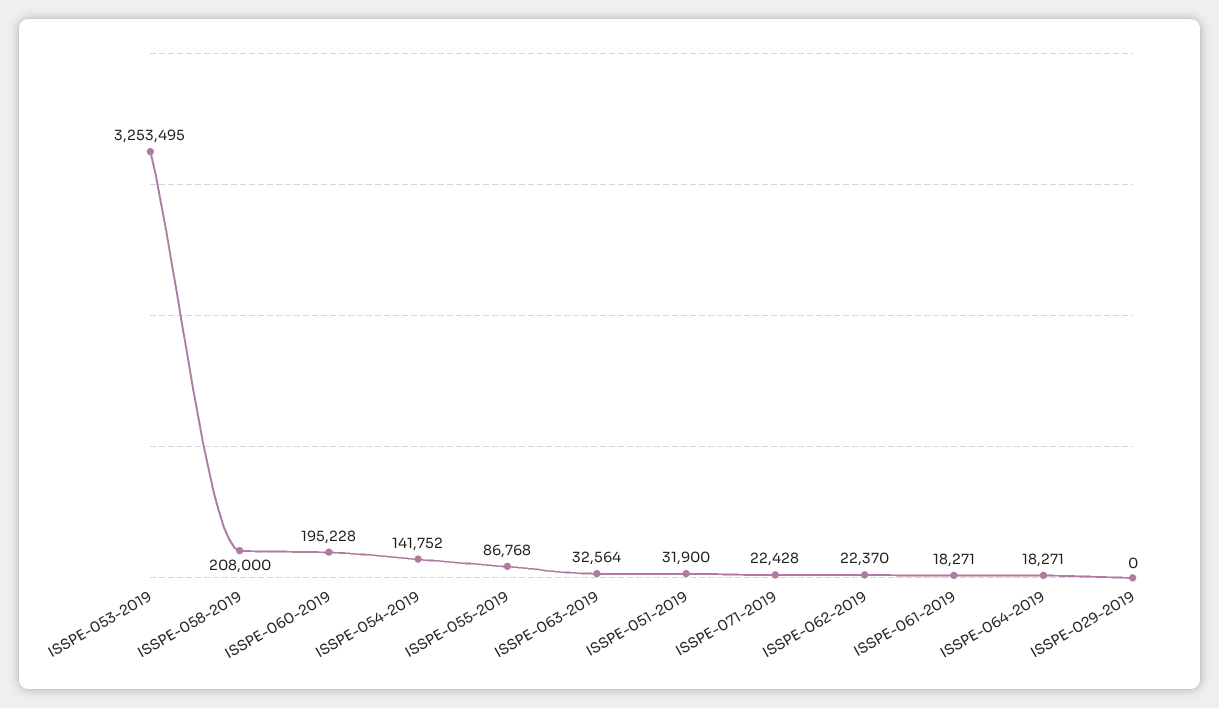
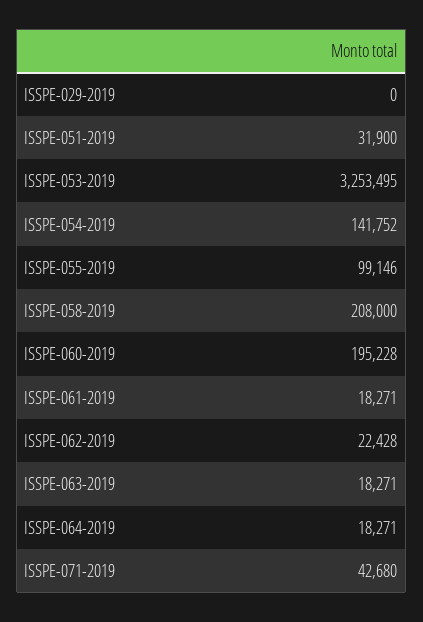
ISSPE-055-2019: 86768 -> 99146
ISSPE-063-2019: 32564 -> 18271
ISSPE-071-2019: 22428 -> 42680
ISSPE-062-2019: 22370 -> 22428

